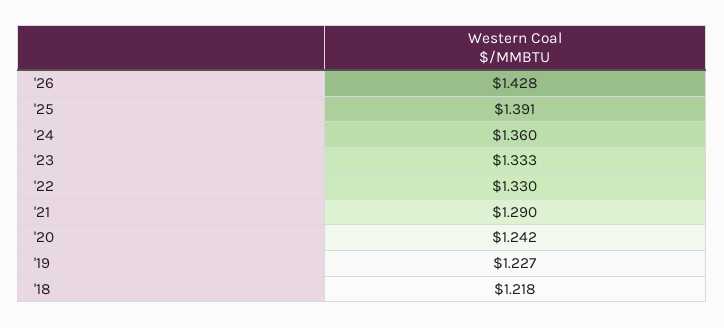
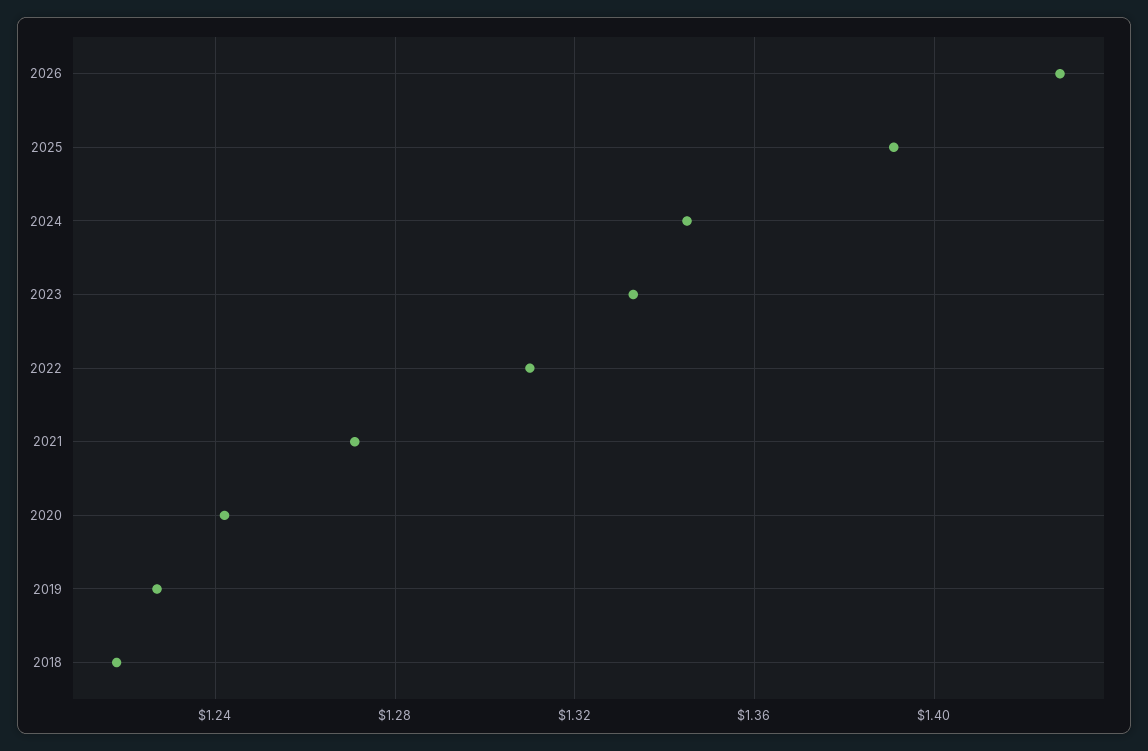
'24: 1.36 -> 1.345
'22: 1.33 -> 1.31
'21: 1.29 -> 1.27

